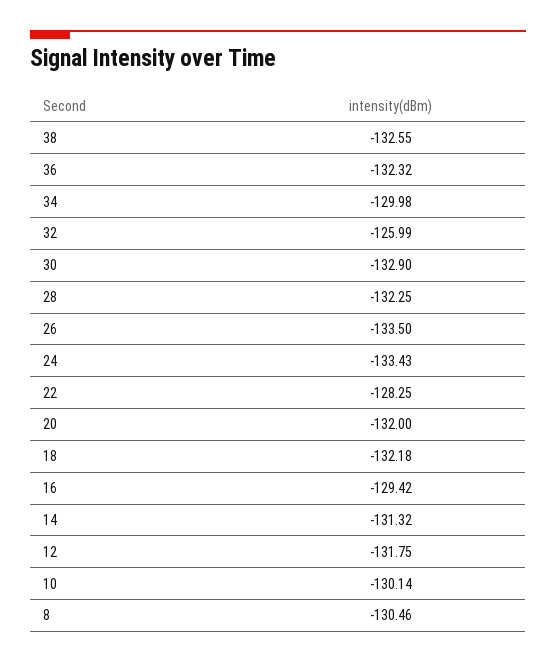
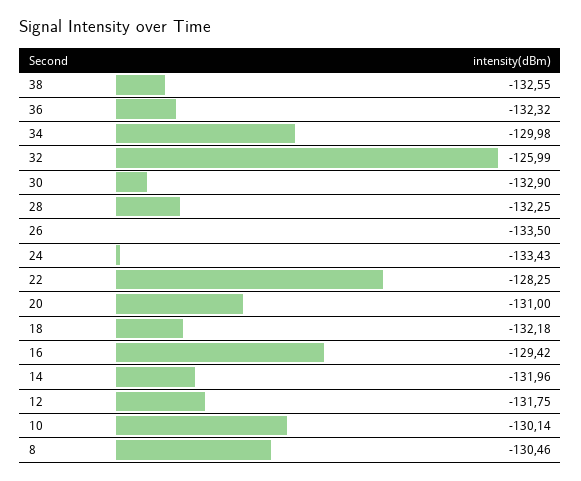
20: -132 -> -131
14: -131.32 -> -131.96

